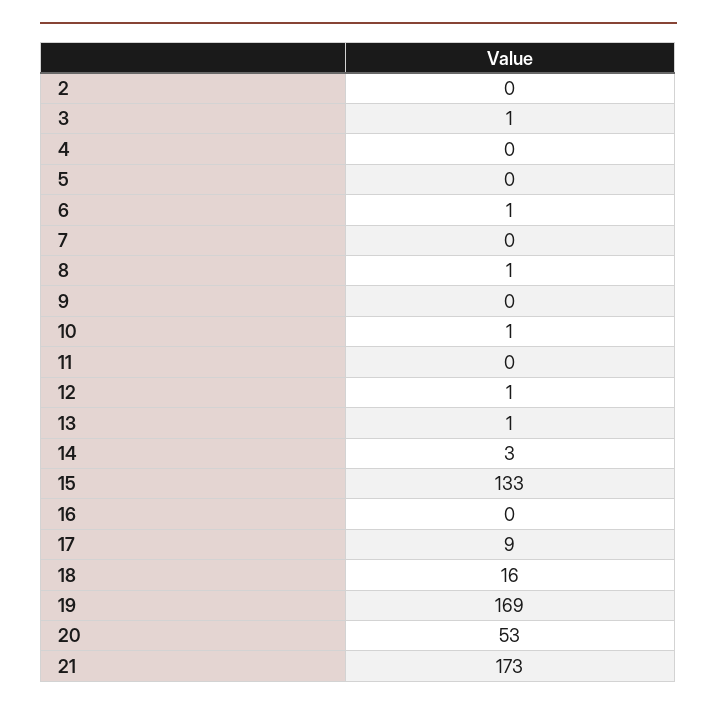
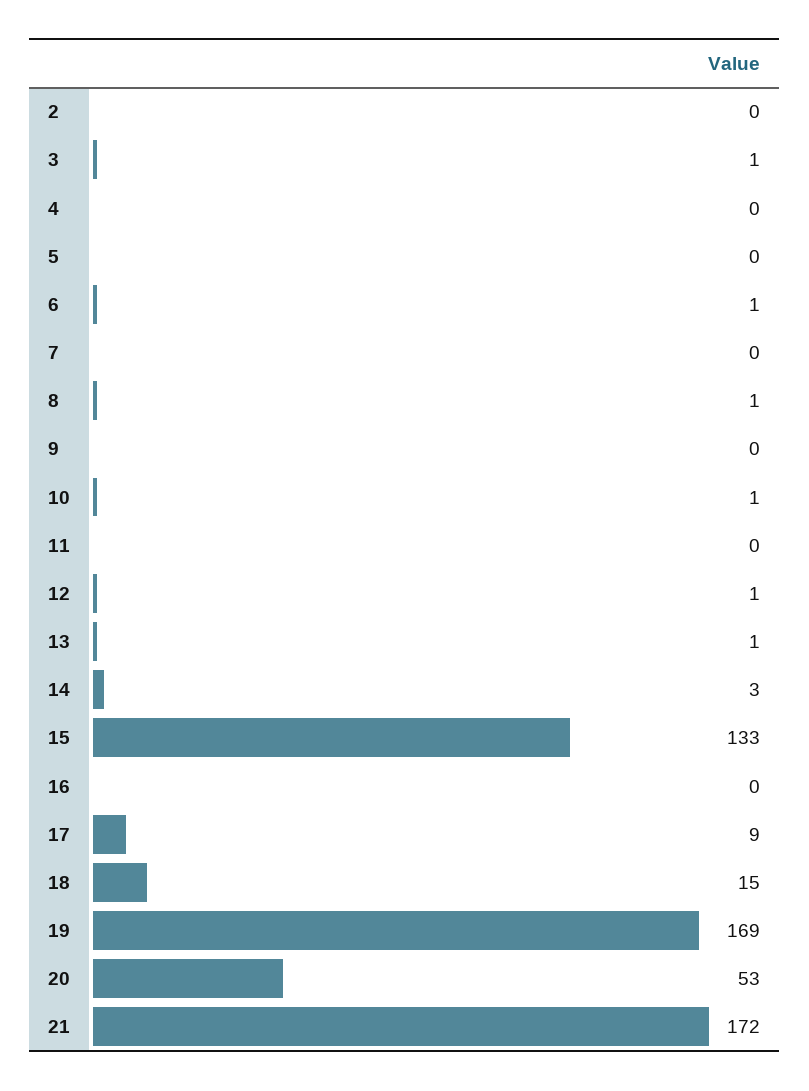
18: 16 -> 15
21: 173 -> 172

